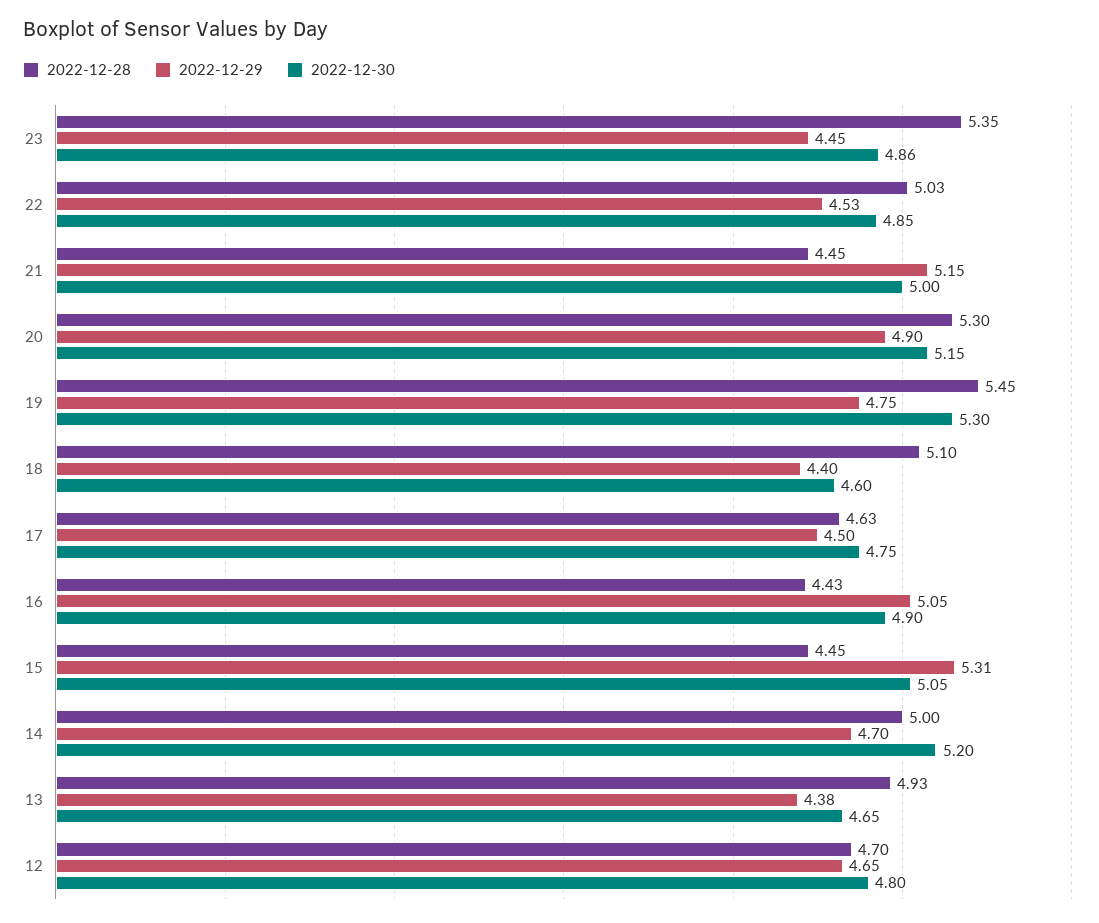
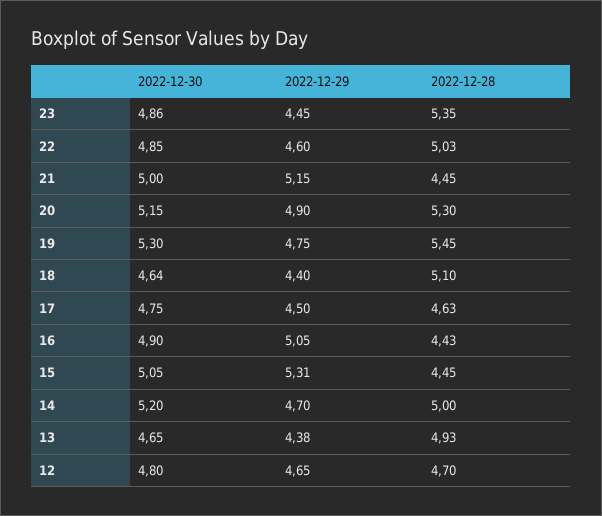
2022-12-29, 22: 4.53 -> 4.6
2022-12-30, 18: 4.6 -> 4.64

